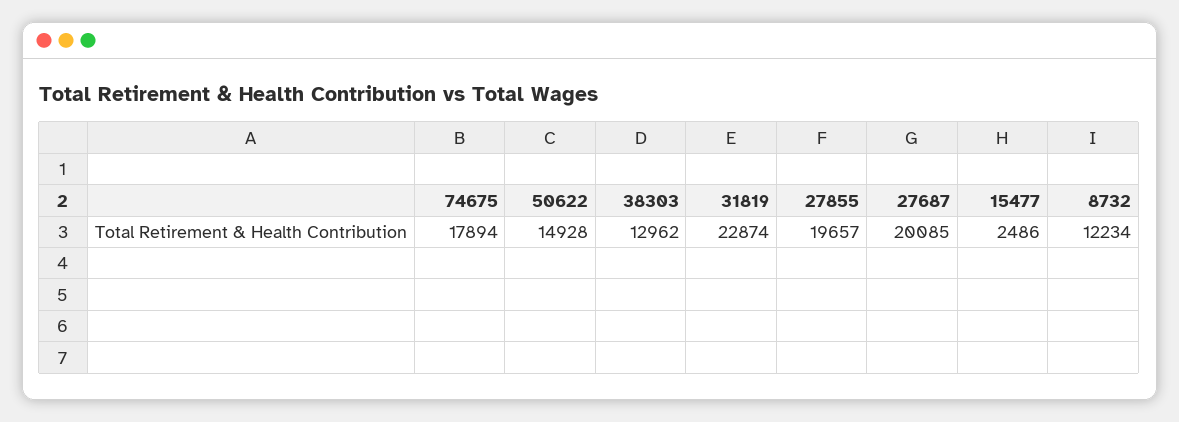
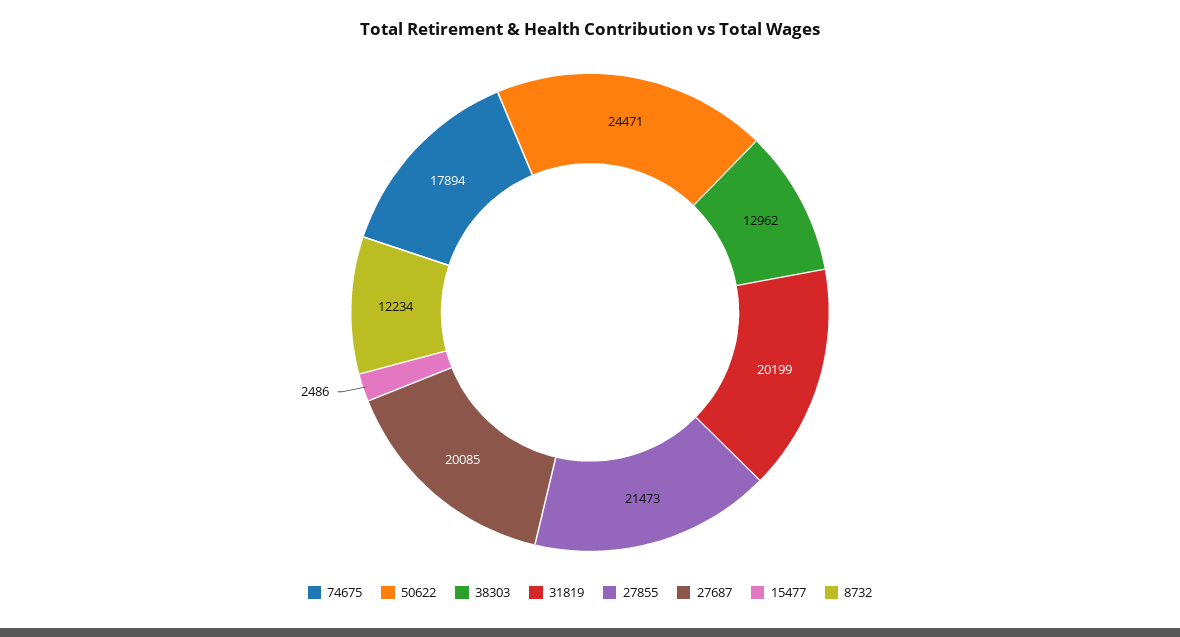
50622: 14928 -> 24471
31819: 22874 -> 20199
27855: 19657 -> 21473

